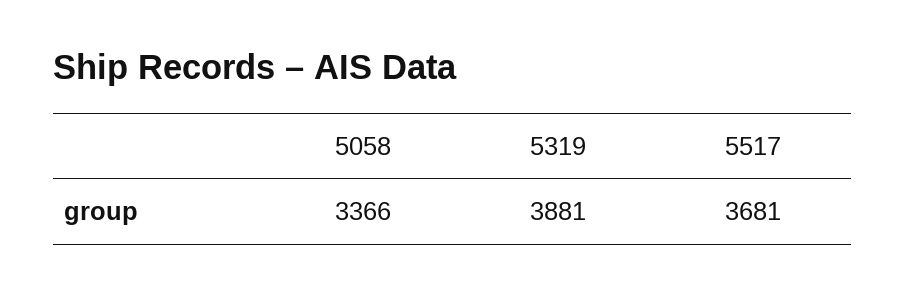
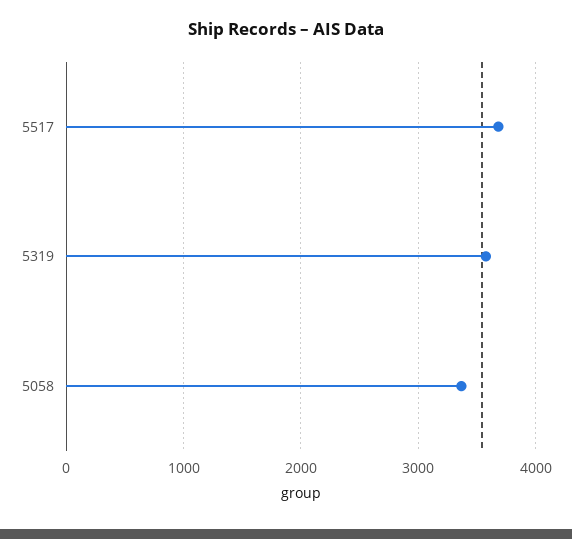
5319: 3881 -> 3600

